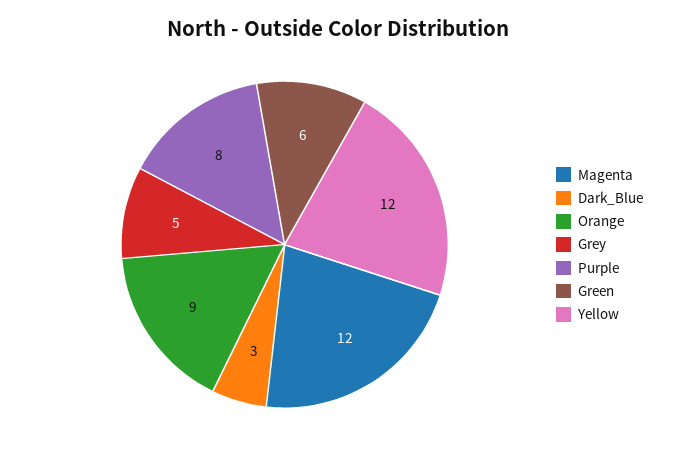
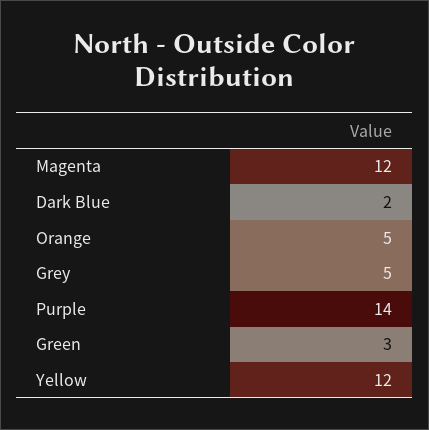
Dark_Blue: 3 -> 2
Orange: 9 -> 5
Purple: 8 -> 14
Green: 6 -> 3

